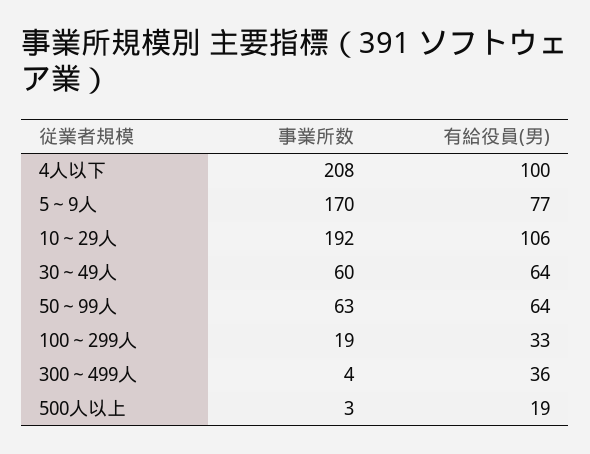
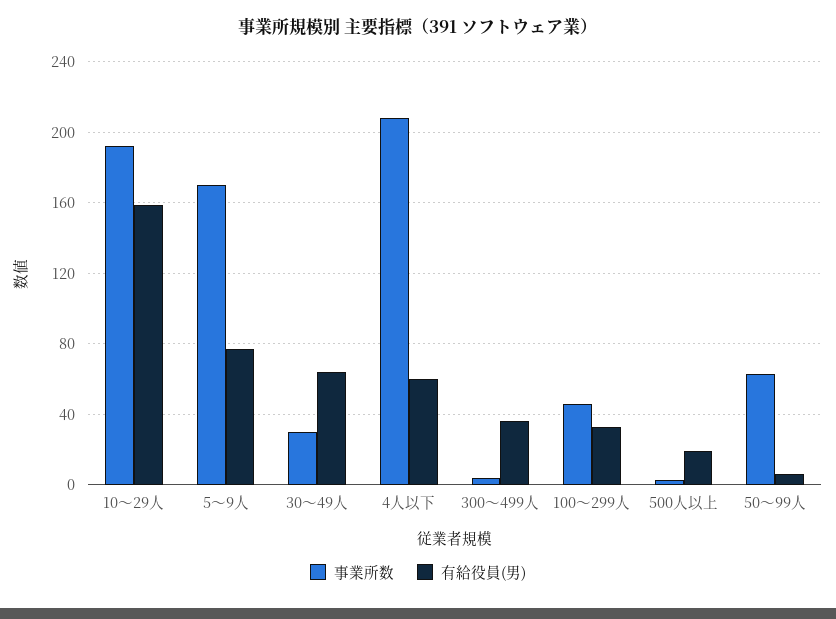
有給役員(男), 4人以下: 100 -> 60
有給役員(男), 10～29人: 106 -> 160
事業所数, 30～49人: 60 -> 30
有給役員(男), 50～99人: 64 -> 5
事業所数, 100～299人: 19 -> 45

